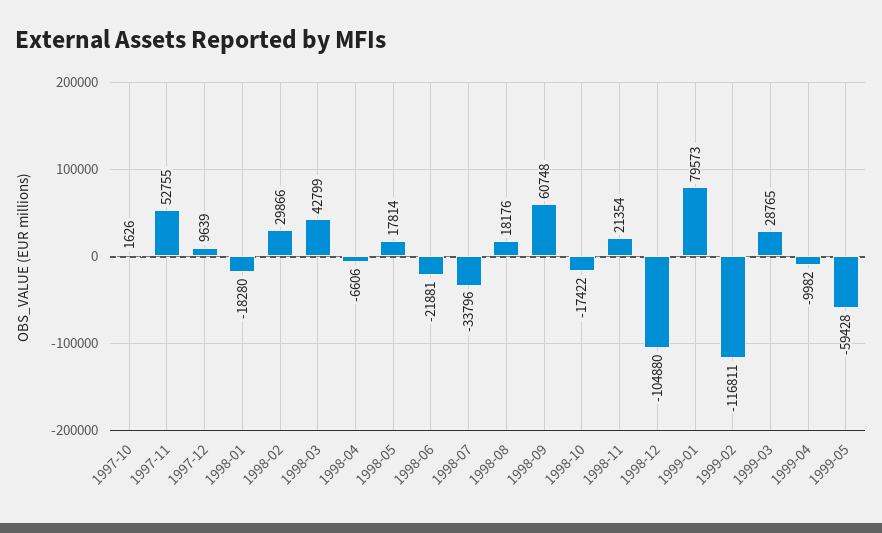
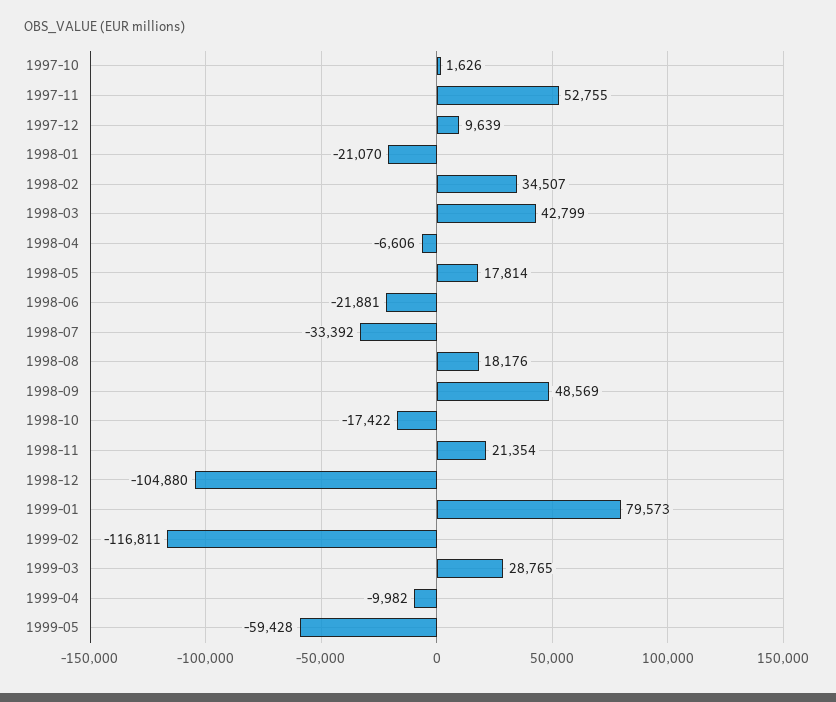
1998-01: -18280 -> -21070
1998-02: 29866 -> 34507
1998-07: -33796 -> -33392
1998-09: 60748 -> 48569

